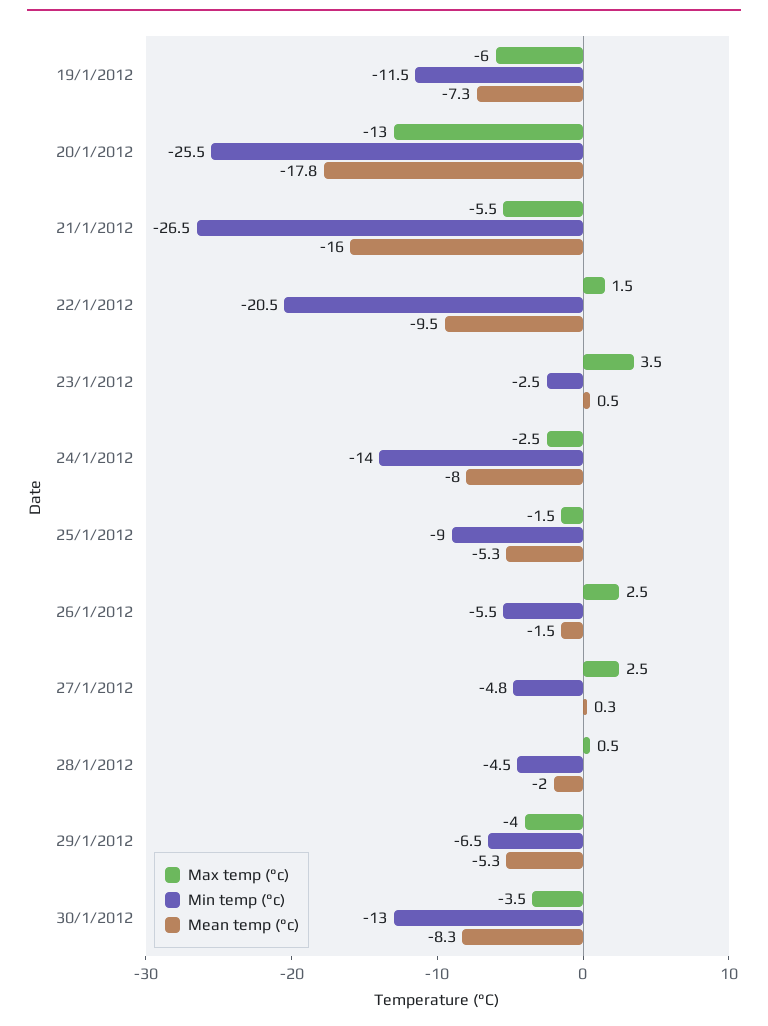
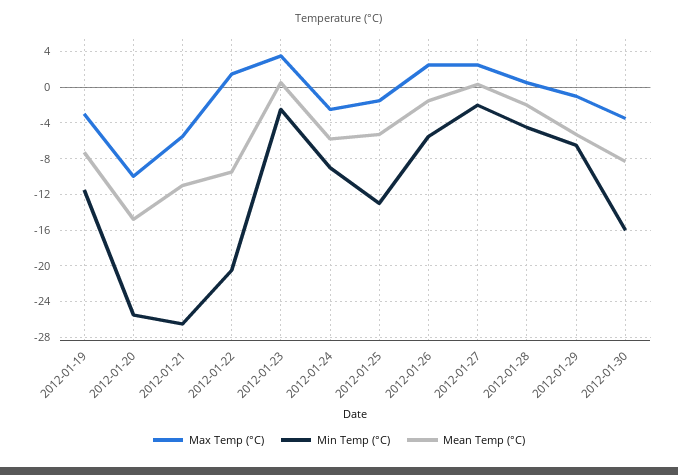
Max temp (°c), 19/1/2012: -6 -> -3
Max temp (°c), 20/1/2012: -13 -> -10
Mean temp (°c), 20/1/2012: -17.8 -> -15
Mean temp (°c), 21/1/2012: -16 -> -11
Min temp (°c), 24/1/2012: -14 -> -9
Mean temp (°c), 24/1/2012: -8 -> -6
Min temp (°c), 25/1/2012: -9 -> -13
Min temp (°c), 27/1/2012: -4.8 -> -2
Max temp (°c), 29/1/2012: -4 -> -1
Min temp (°c), 30/1/2012: -13 -> -16

